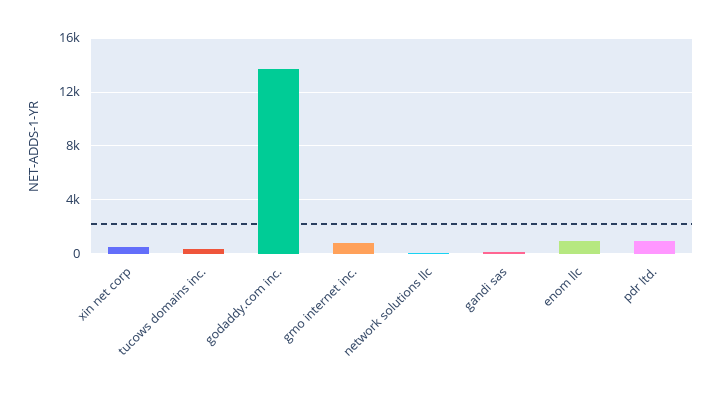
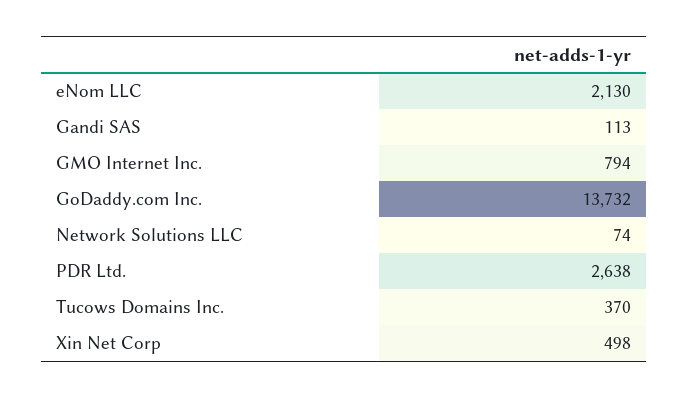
enom llc: 1000 -> 2130
pdr ltd.: 1000 -> 2638

